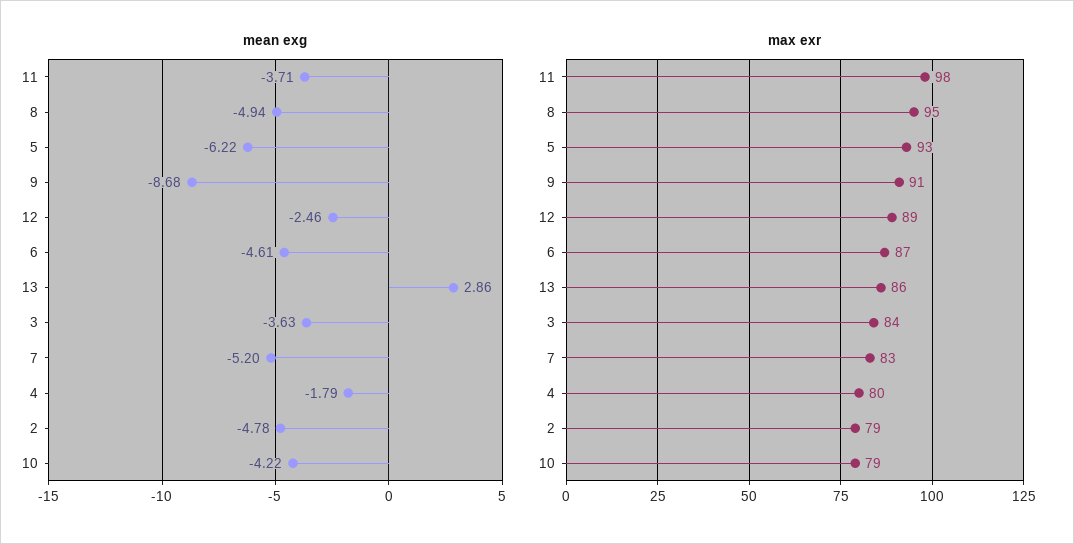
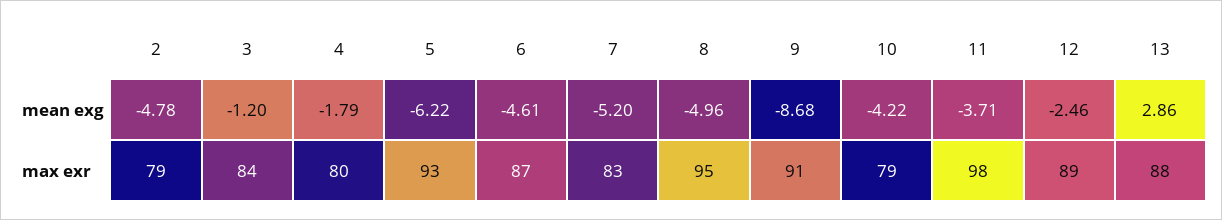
mean exg, 8: -4.94 -> -4.96
mean exg, 3: -3.63 -> -1.2
max exr, 13: 86 -> 88

